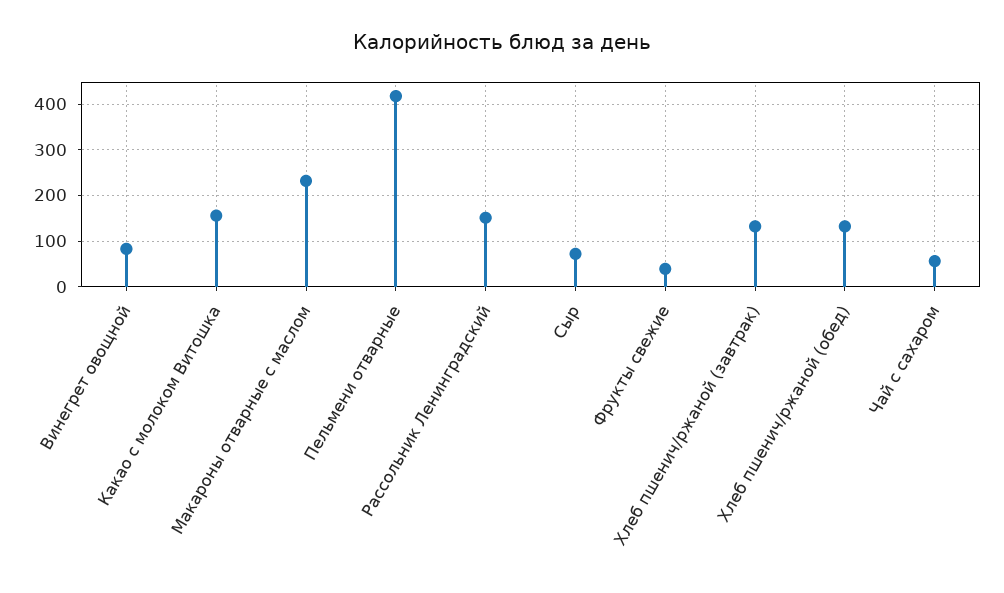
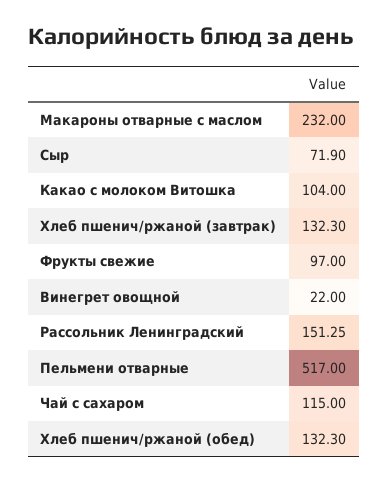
Винегрет овощной: 80 -> 22
Какао с молоком Витошка: 160 -> 104
Пельмени отварные: 420 -> 517
Фрукты свежие: 40 -> 97
Чай с сахаром: 60 -> 115

